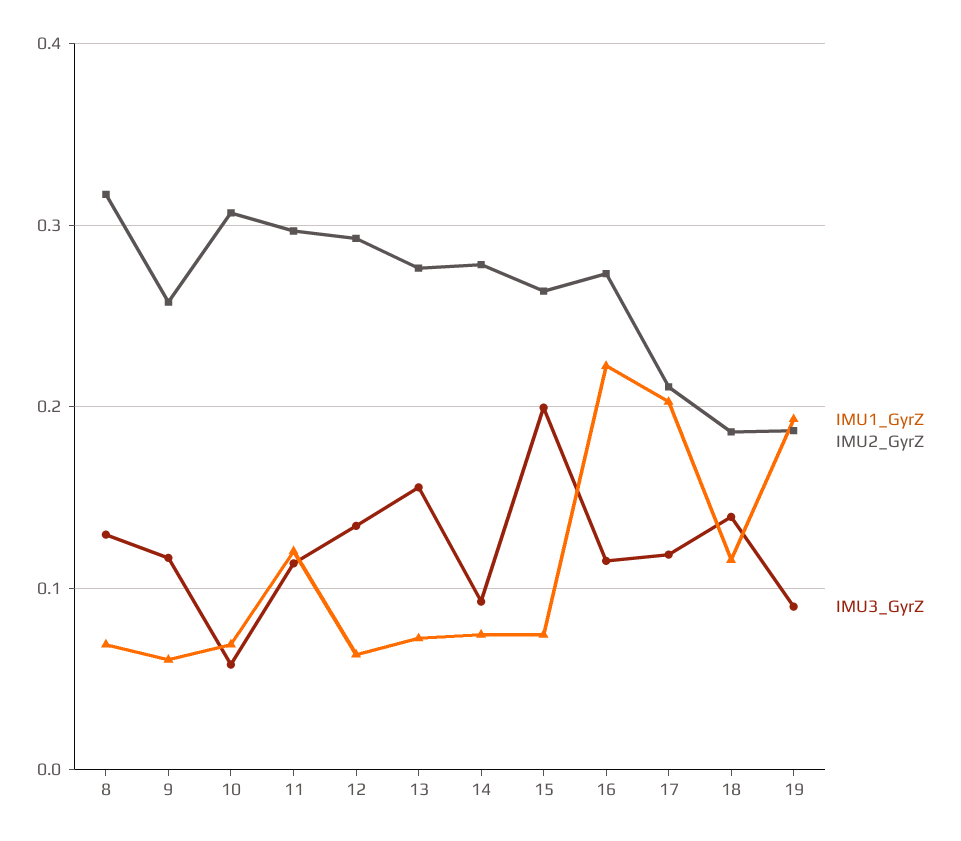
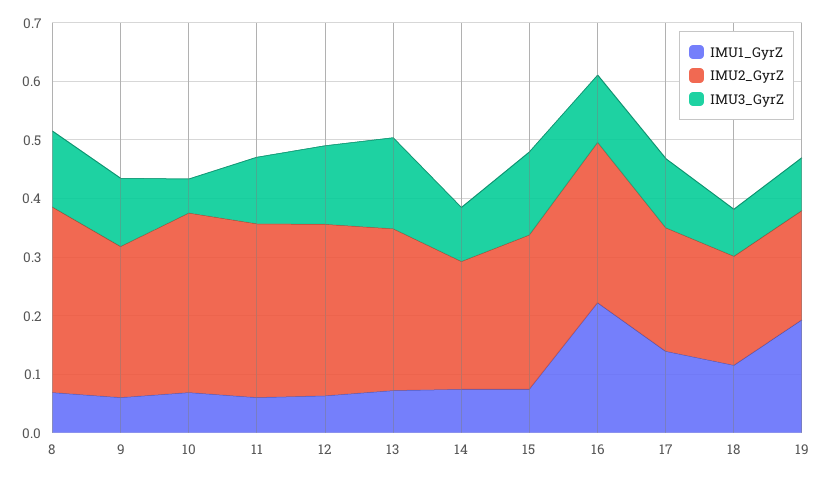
IMU1_GyrZ, 11: 0.12 -> 0.06
IMU2_GyrZ, 14: 0.28 -> 0.22
IMU3_GyrZ, 15: 0.2 -> 0.14
IMU1_GyrZ, 17: 0.2 -> 0.14
IMU3_GyrZ, 18: 0.14 -> 0.08

